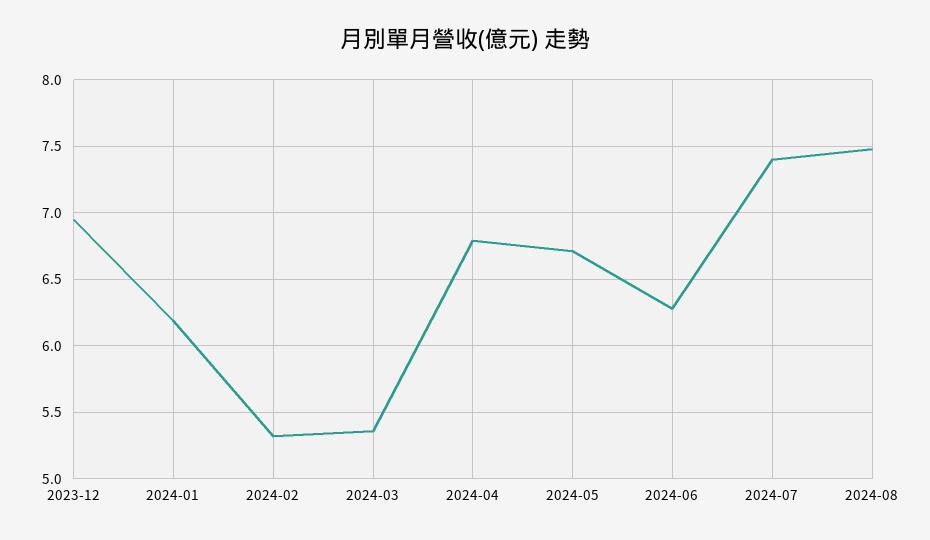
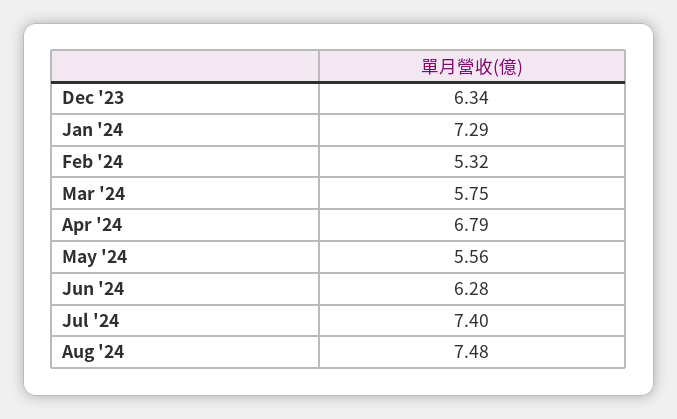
2023-12: 6.95 -> 6.34
2024-01: 6.2 -> 7.29
2024-03: 5.35 -> 5.75
2024-05: 6.7 -> 5.56

